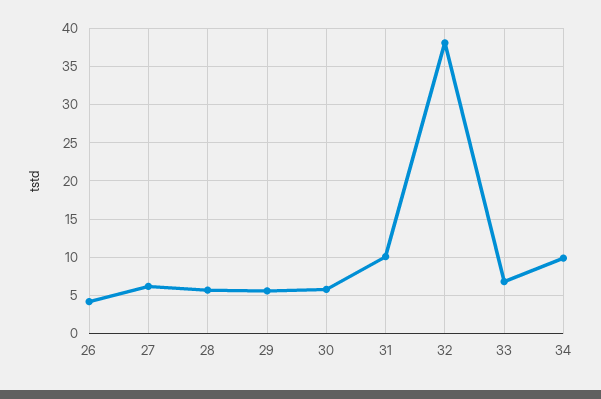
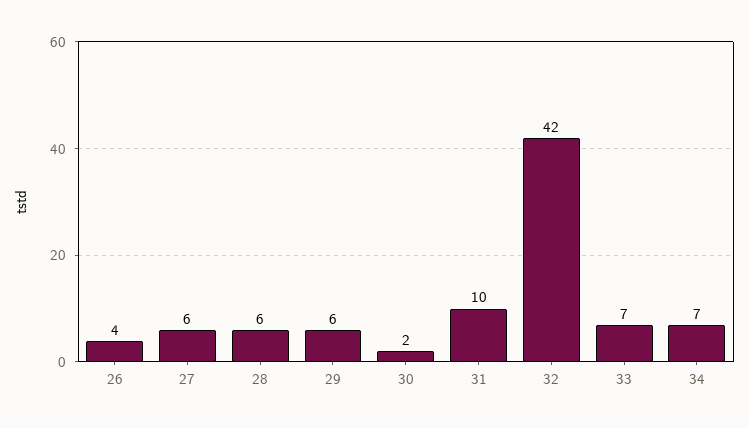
30: 6 -> 2
32: 38 -> 42
34: 10 -> 7

